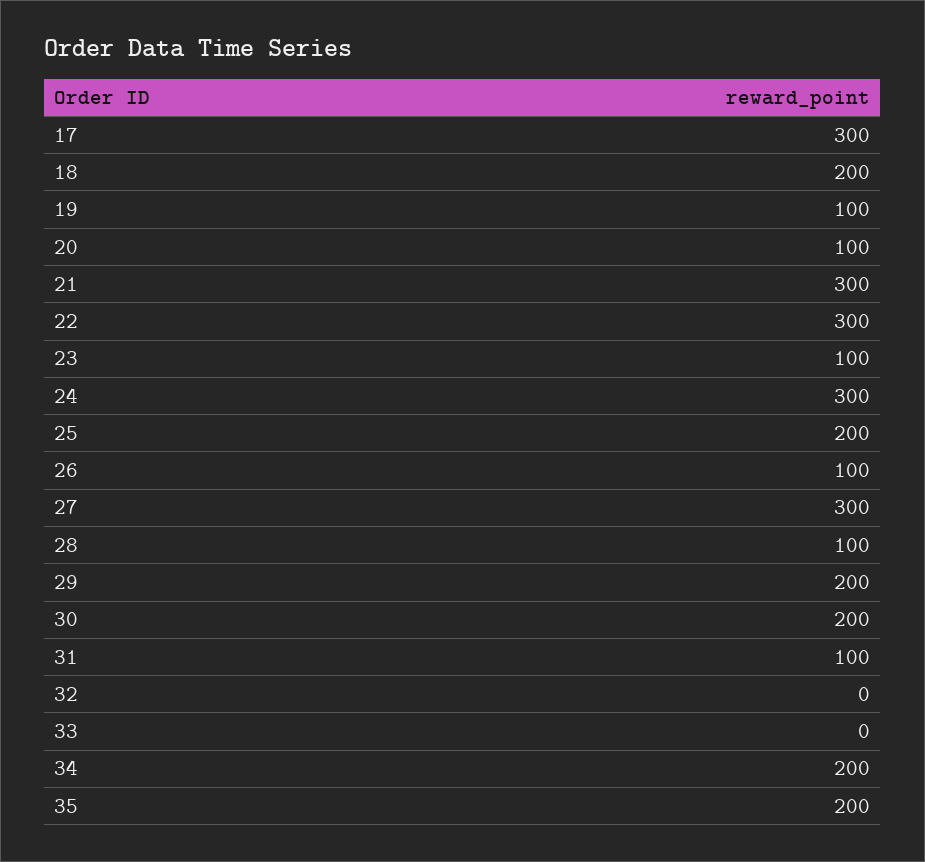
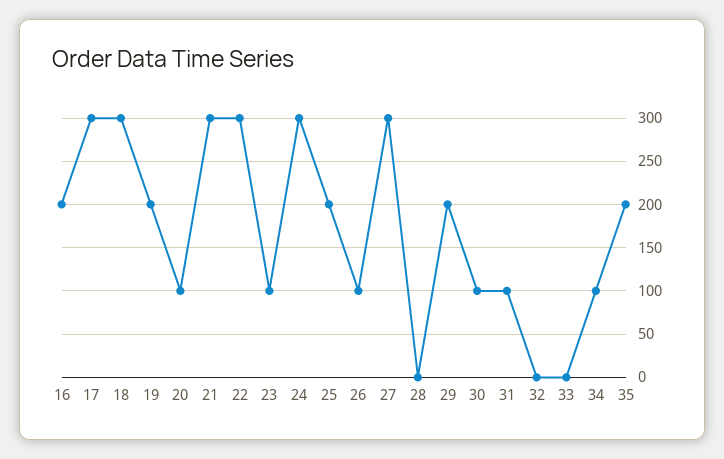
18: 200 -> 300
19: 100 -> 200
28: 100 -> 0
30: 200 -> 100
34: 200 -> 100
16: none -> 200

